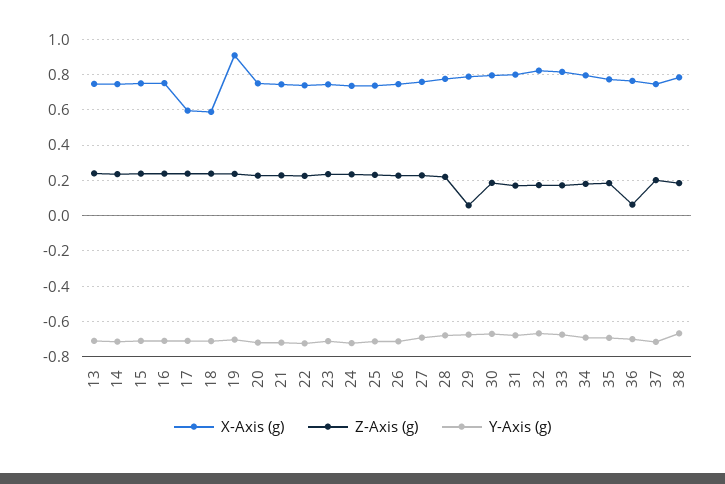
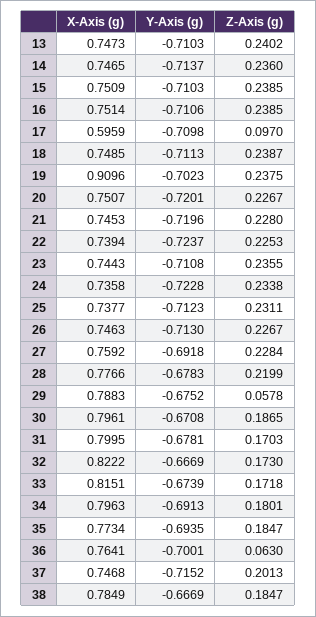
Z-Axis (g), 17: 0.25 -> 0.097
X-Axis (g), 18: 0.6 -> 0.7485

